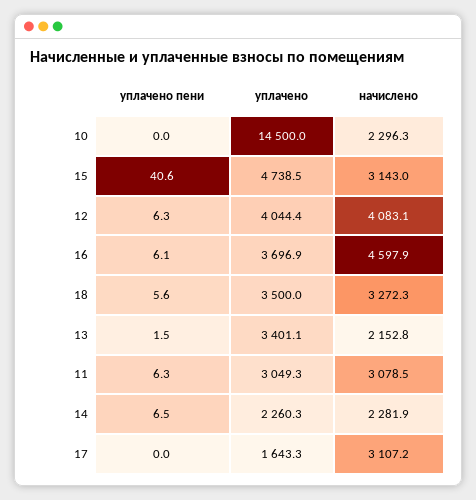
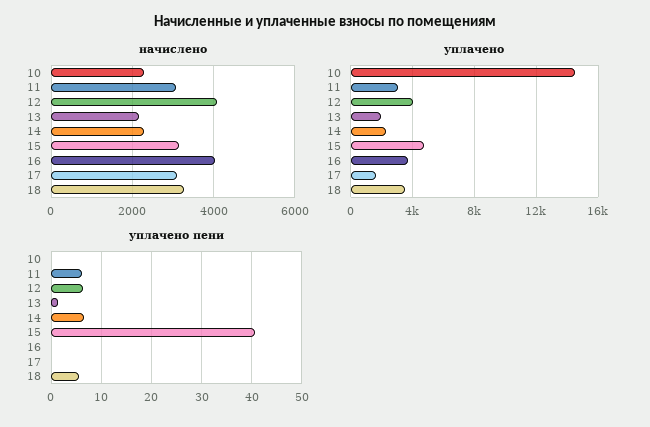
уплачено пени, 16: 6.1 -> 0
начислено, 16: 4597.9 -> 4000
уплачено, 13: 3401.1 -> 2000

